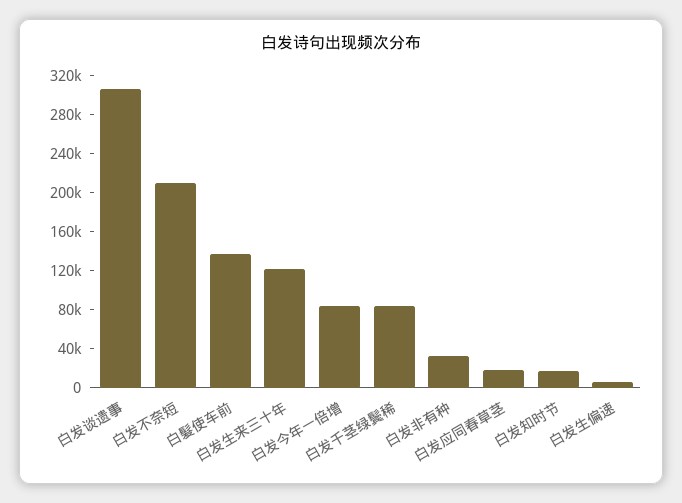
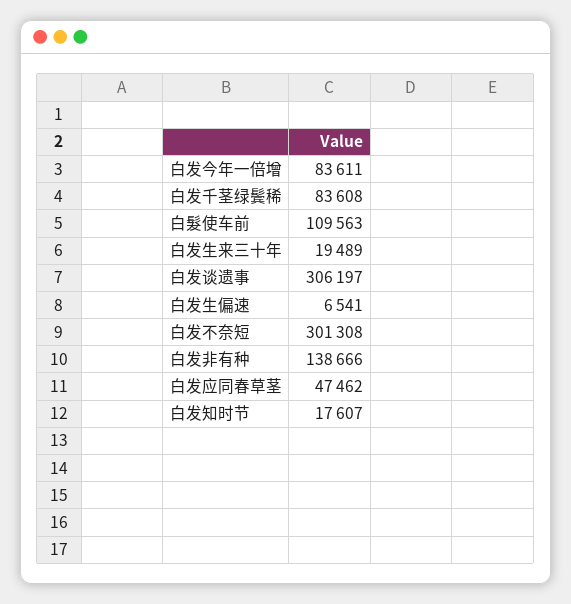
白发不奈短: 210000 -> 301308
白髮使车前: 140000 -> 109563
白发生来三十年: 120000 -> 19489
白发非有种: 30000 -> 138666
白发应同春草茎: 20000 -> 47462

